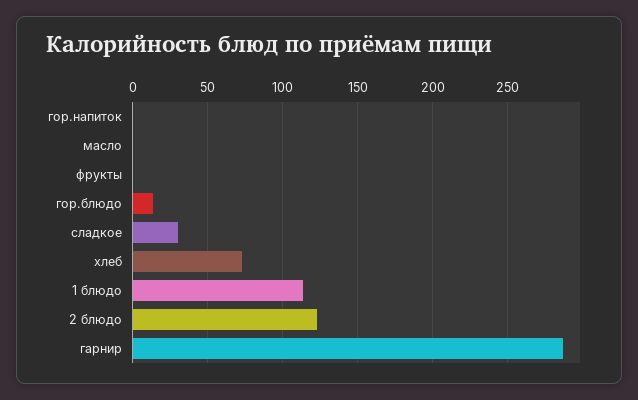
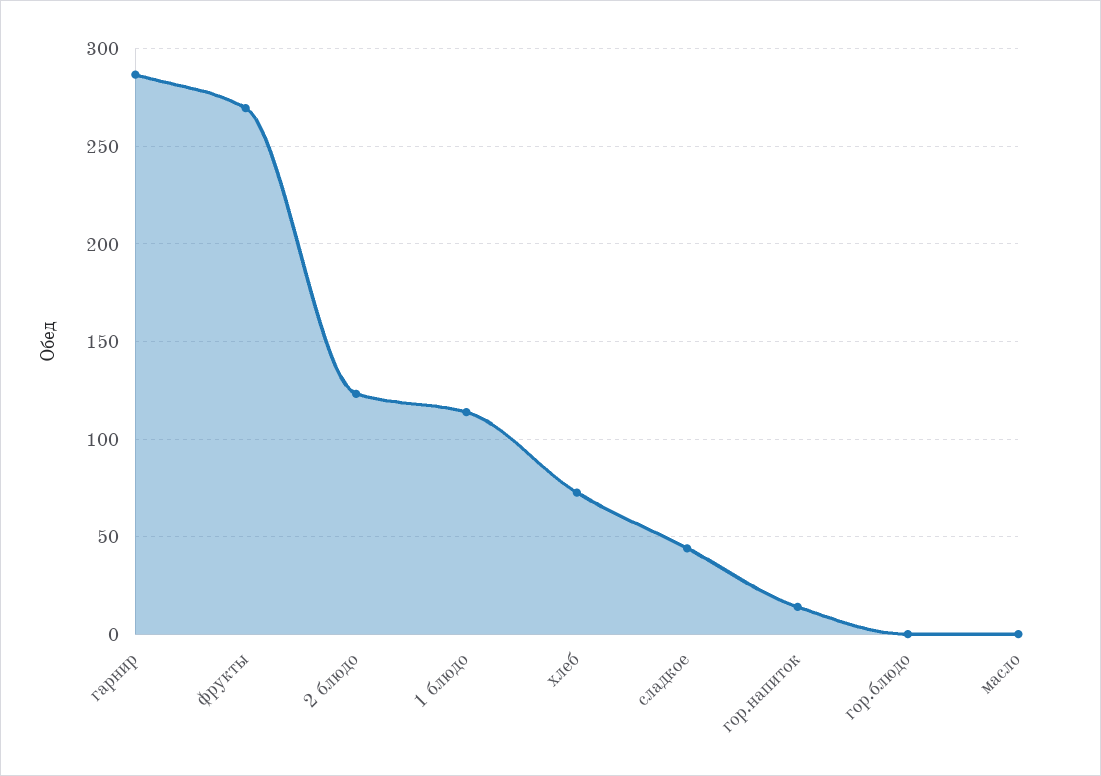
гор.напиток: 0 -> 15
фрукты: 0 -> 270
гор.блюдо: 15 -> 0
сладкое: 30 -> 45

